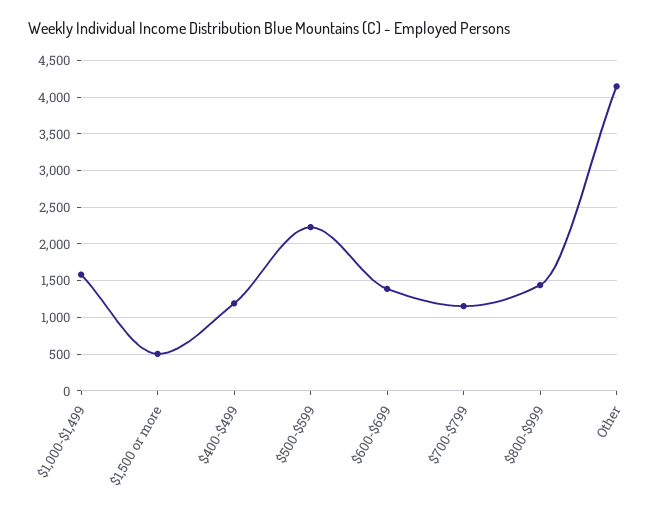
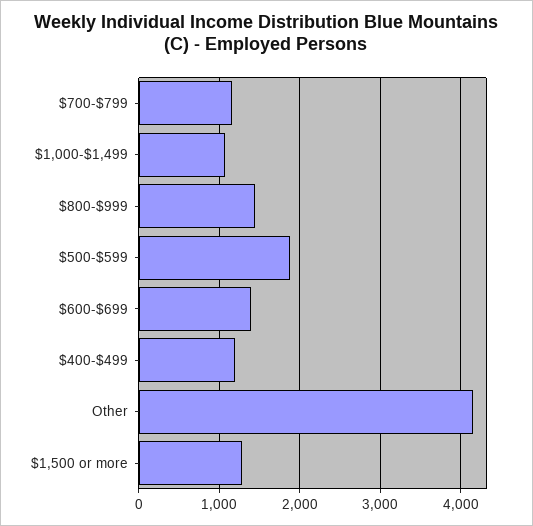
$1,000-$1,499: 1600 -> 1100
$1,500 or more: 500 -> 1300
$500-$599: 2200 -> 1900

